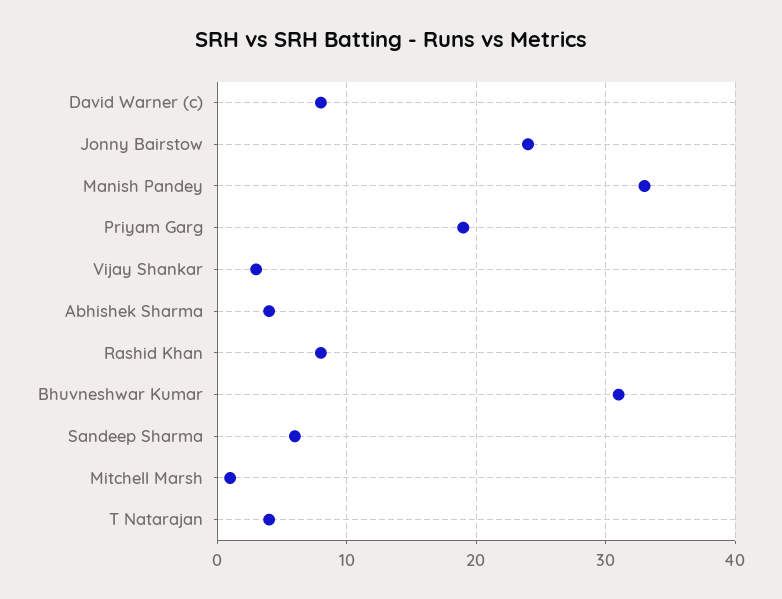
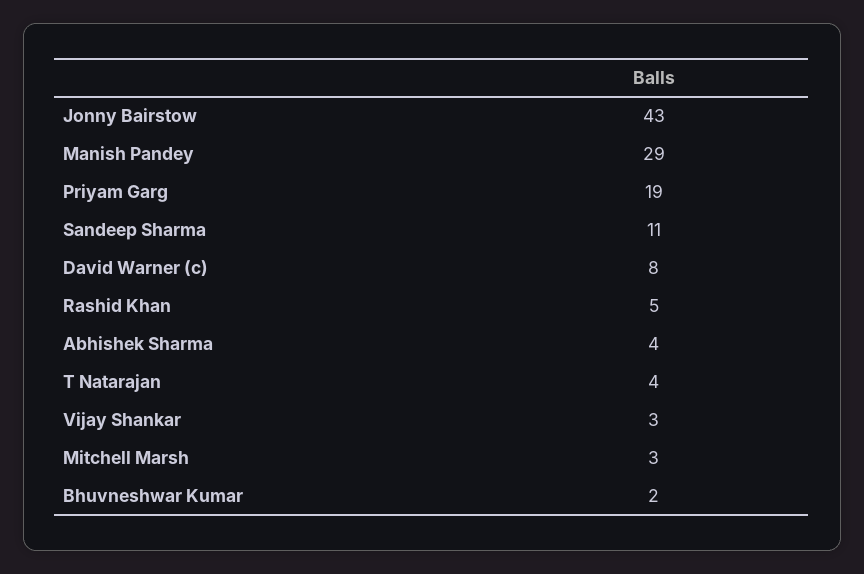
Jonny Bairstow: 24 -> 43
Manish Pandey: 33 -> 29
Rashid Khan: 8 -> 5
Bhuvneshwar Kumar: 31 -> 2
Sandeep Sharma: 6 -> 11
Mitchell Marsh: 1 -> 3

